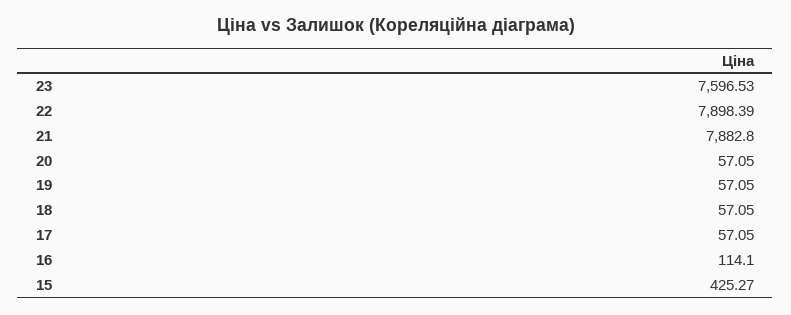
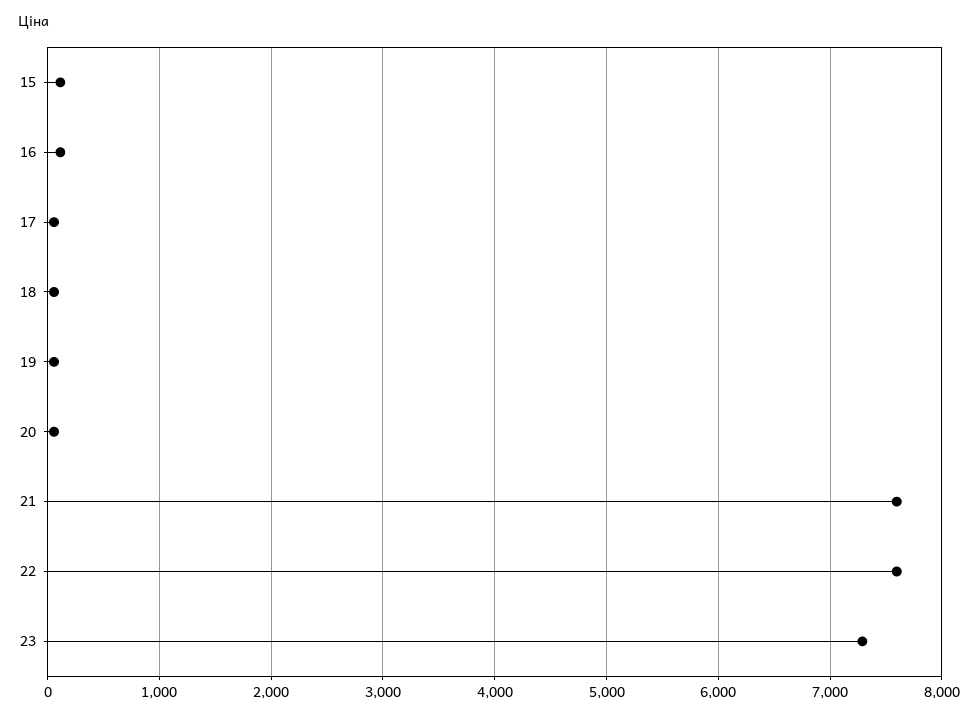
23: 7596.53 -> 7300
22: 7898.39 -> 7600
21: 7882.8 -> 7600
15: 425.27 -> 100

